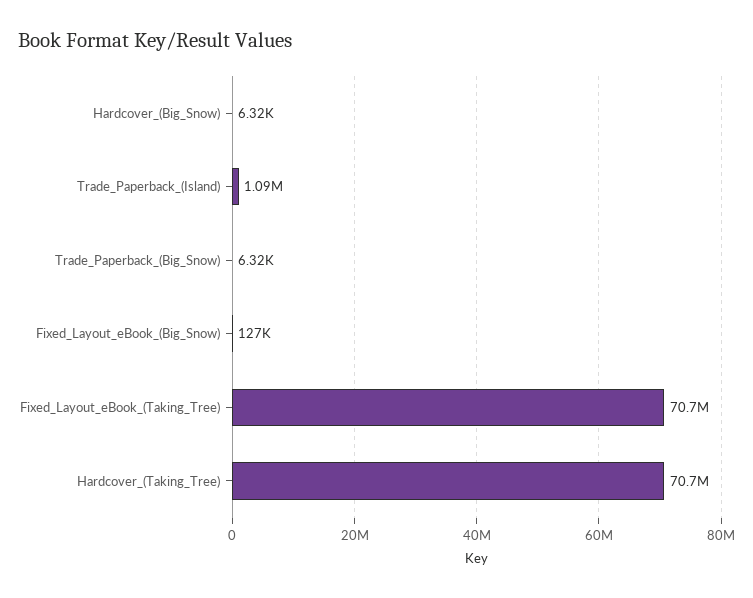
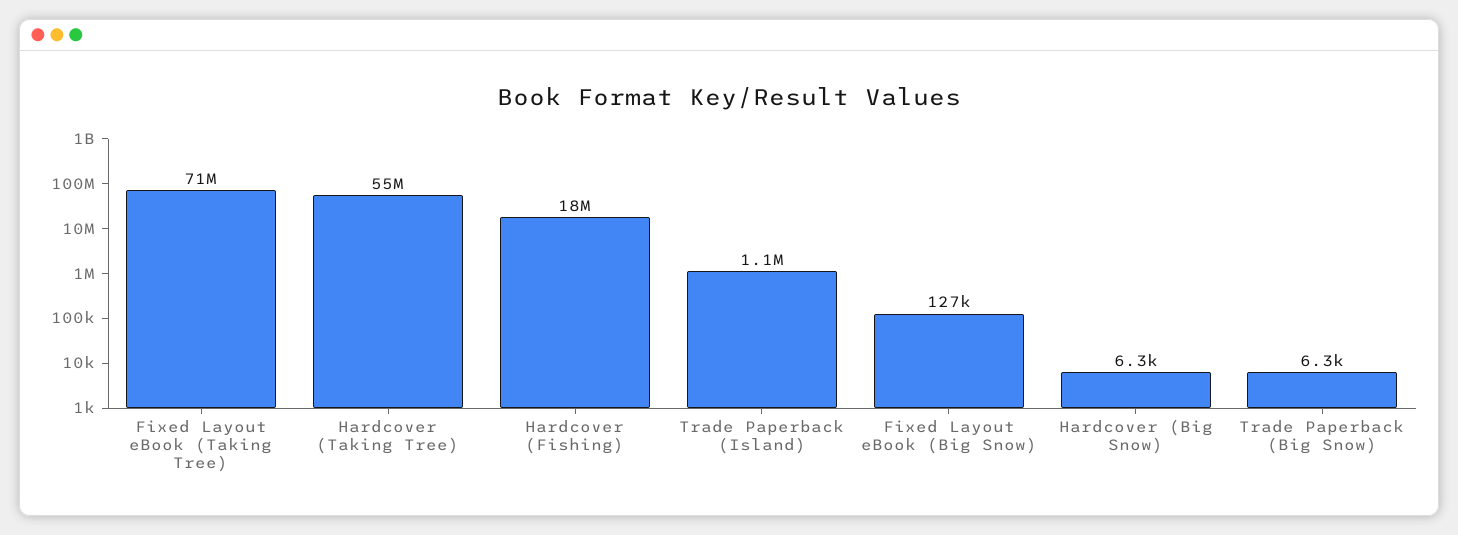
Hardcover_(Taking_Tree): 70700000 -> 55000000
Hardcover (Fishing): none -> 18000000

